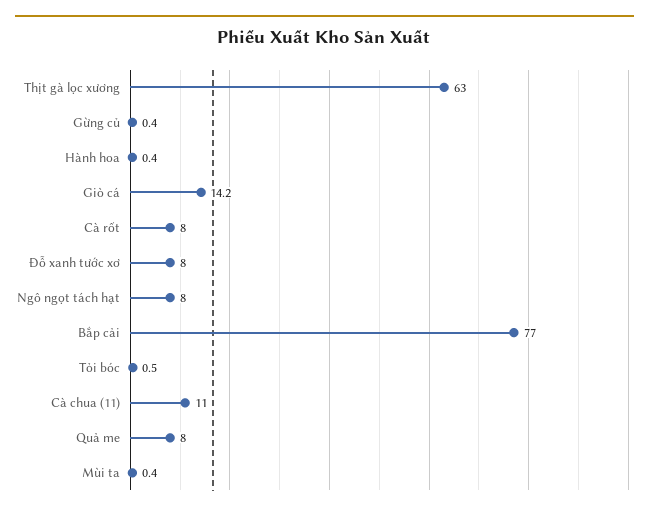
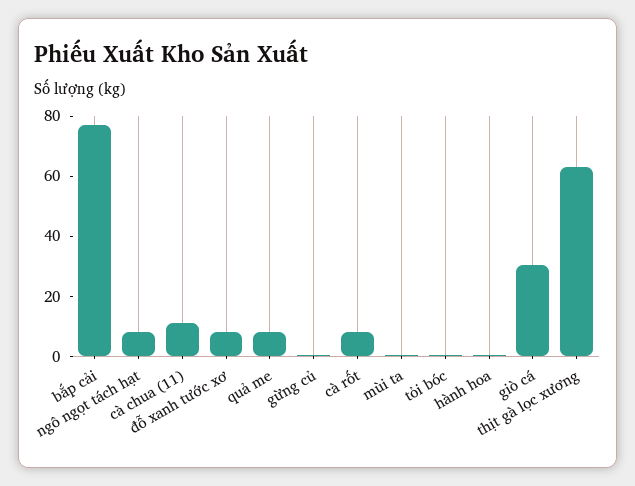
Giò cá: 14.2 -> 30

